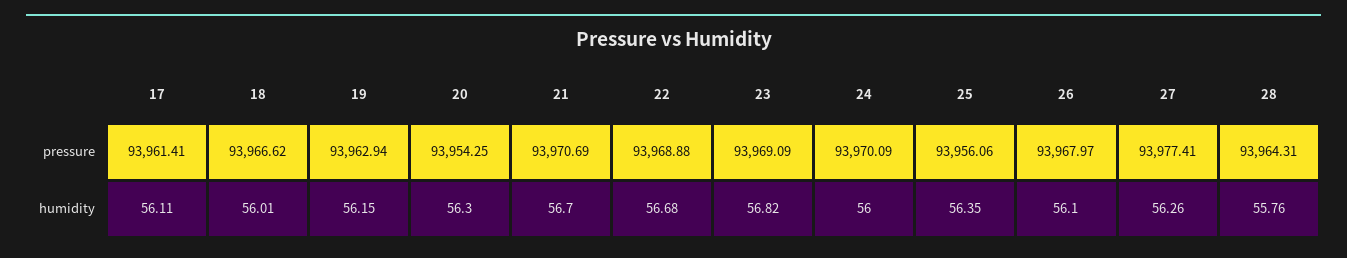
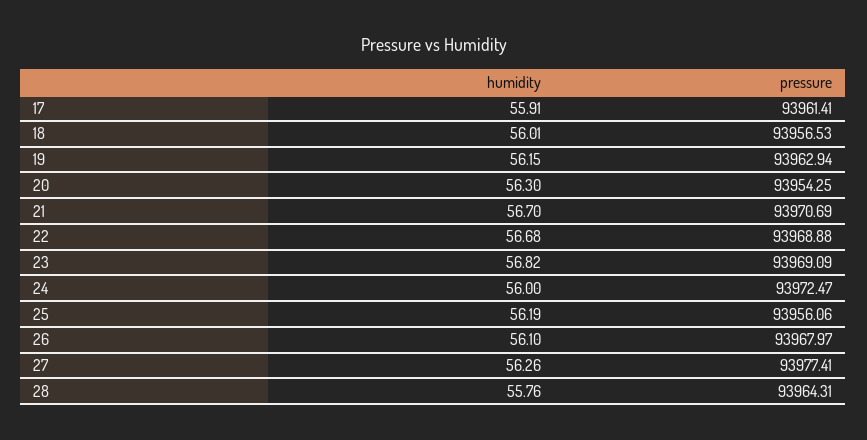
18, pressure: 93966.62 -> 93956.53
24, pressure: 93970.09 -> 93972.47
17, humidity: 56.11 -> 55.91
25, humidity: 56.35 -> 56.19

